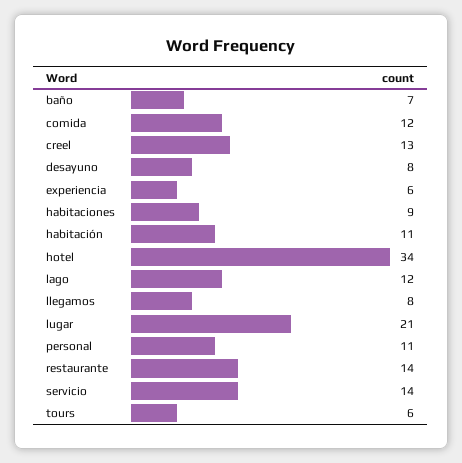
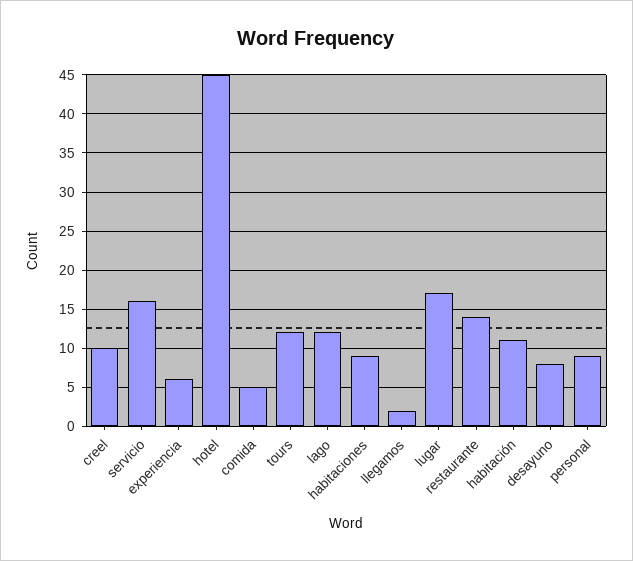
baño: 7 -> none
comida: 12 -> 5
creel: 13 -> 10
hotel: 34 -> 45
llegamos: 8 -> 2
lugar: 21 -> 17
personal: 11 -> 9
servicio: 14 -> 16
tours: 6 -> 12

